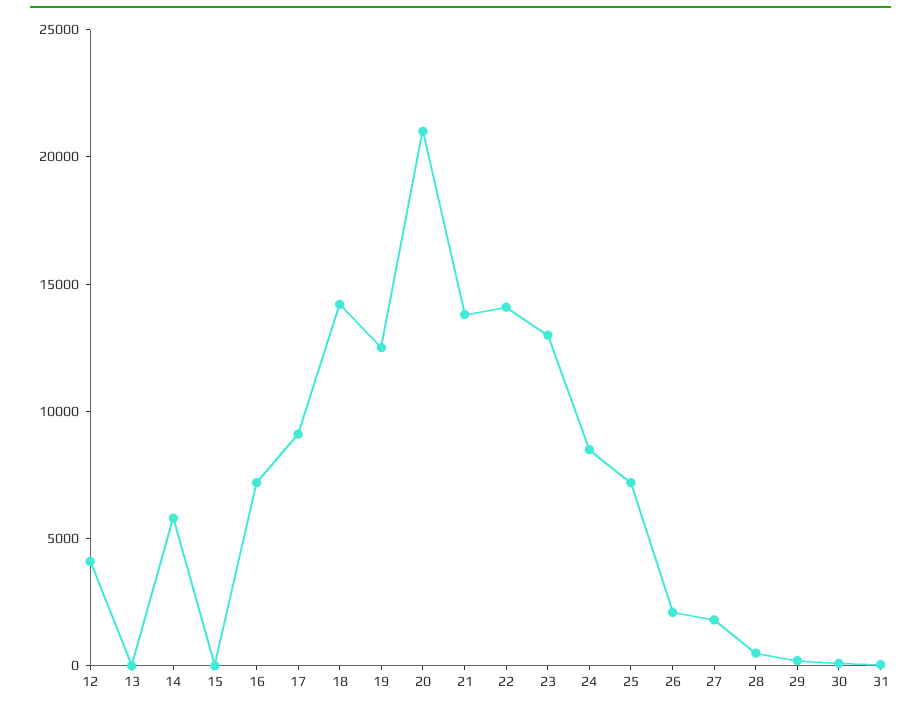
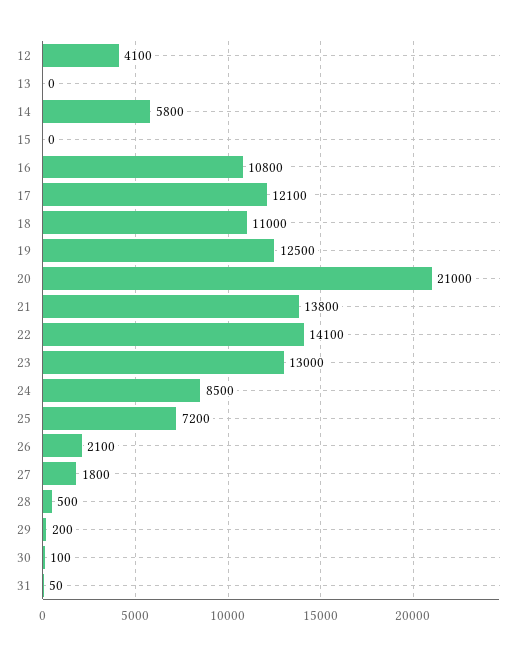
16: 7000 -> 10800
17: 9000 -> 12100
18: 14000 -> 11000

